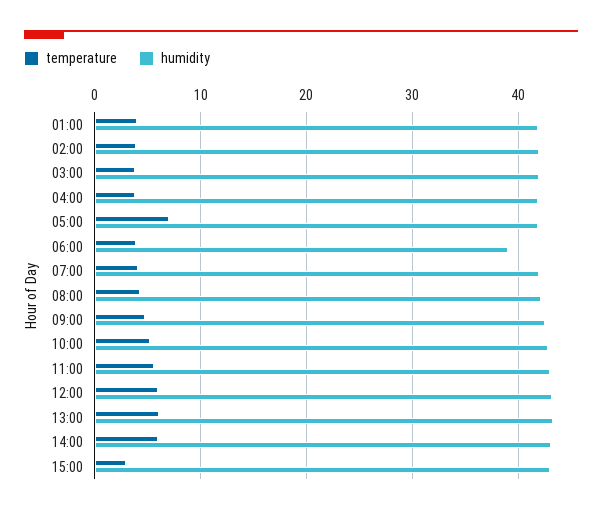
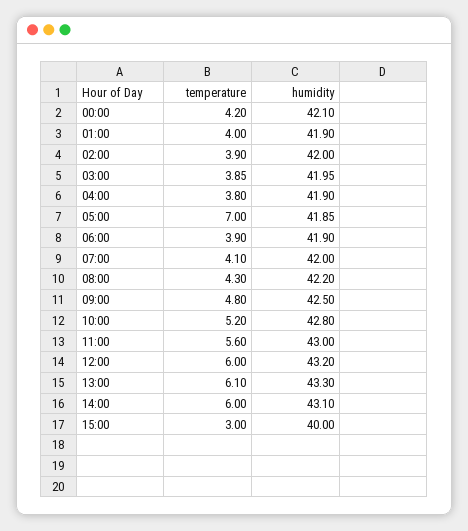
humidity, 06:00: 39 -> 41.9
humidity, 15:00: 43 -> 40
temperature, 00:00: none -> 4.2
humidity, 00:00: none -> 42.1

